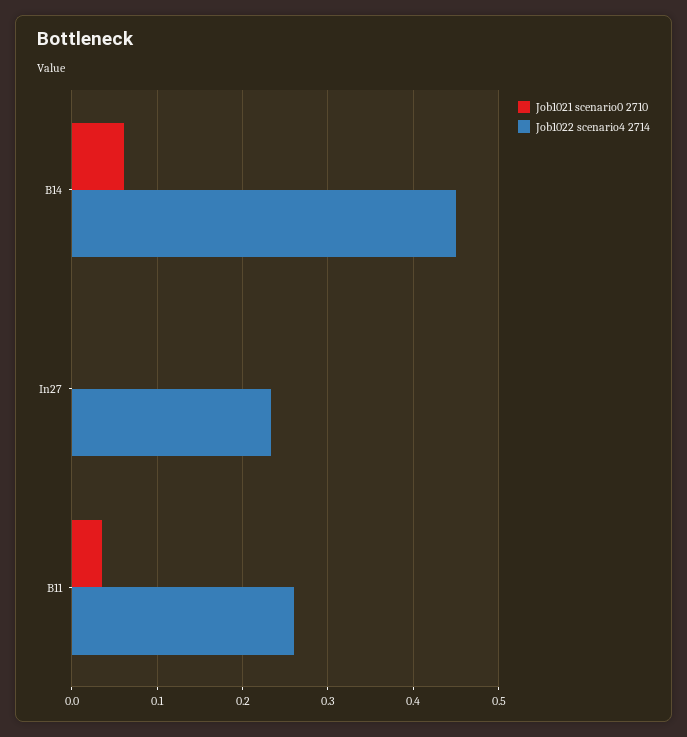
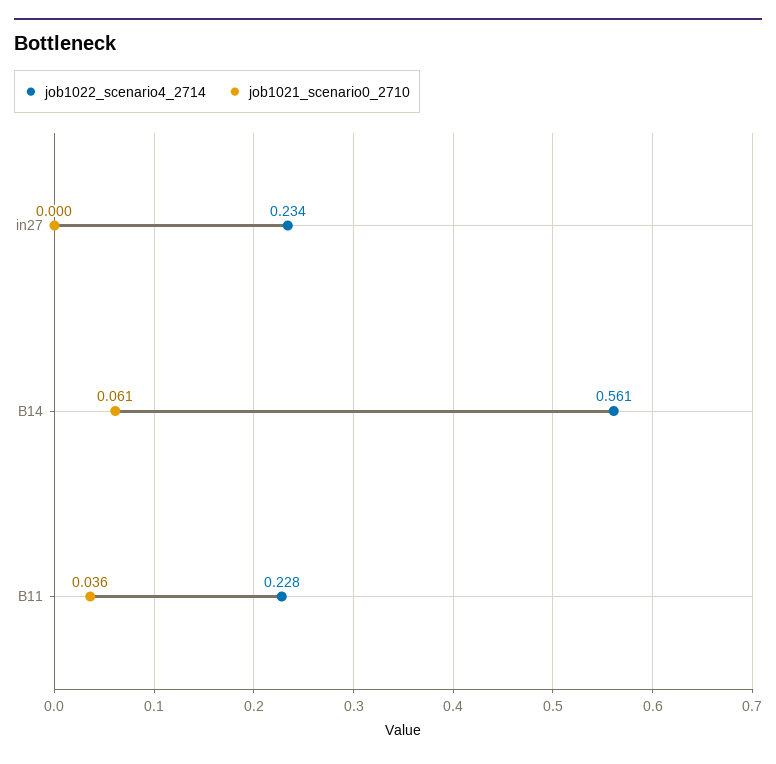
Job1022 scenario4 2714, B14: 0.45 -> 0.561
Job1022 scenario4 2714, B11: 0.26 -> 0.228

